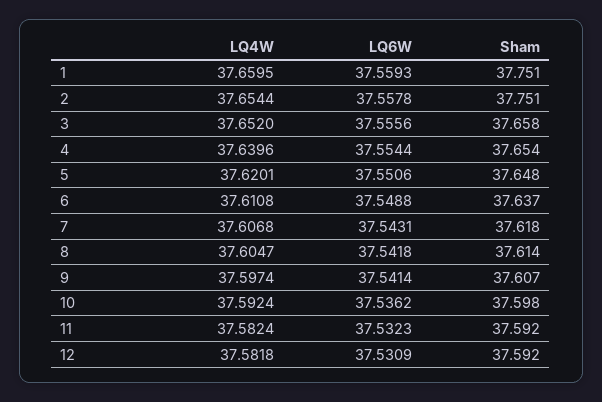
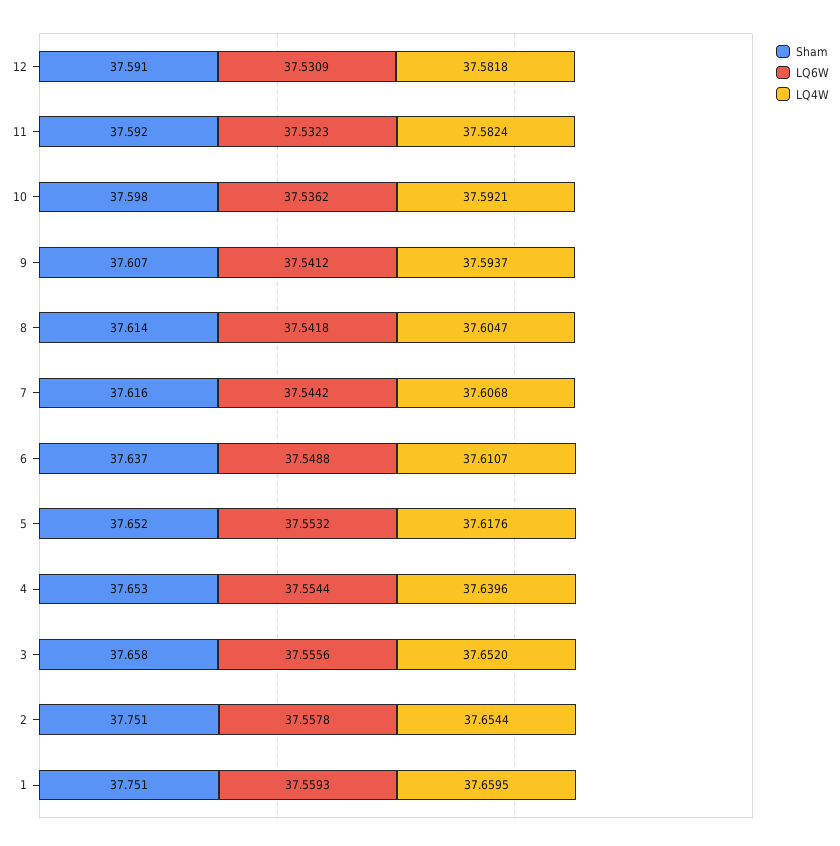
Sham, 4: 37.654 -> 37.653
LQ4W, 5: 37.6201 -> 37.6176
LQ6W, 5: 37.5506 -> 37.5532
Sham, 5: 37.648 -> 37.652
LQ4W, 6: 37.6108 -> 37.6107
LQ6W, 7: 37.5431 -> 37.5442
Sham, 7: 37.618 -> 37.616
LQ4W, 9: 37.5974 -> 37.5937
LQ6W, 9: 37.5414 -> 37.5412
LQ4W, 10: 37.5924 -> 37.5921
Sham, 12: 37.592 -> 37.591

